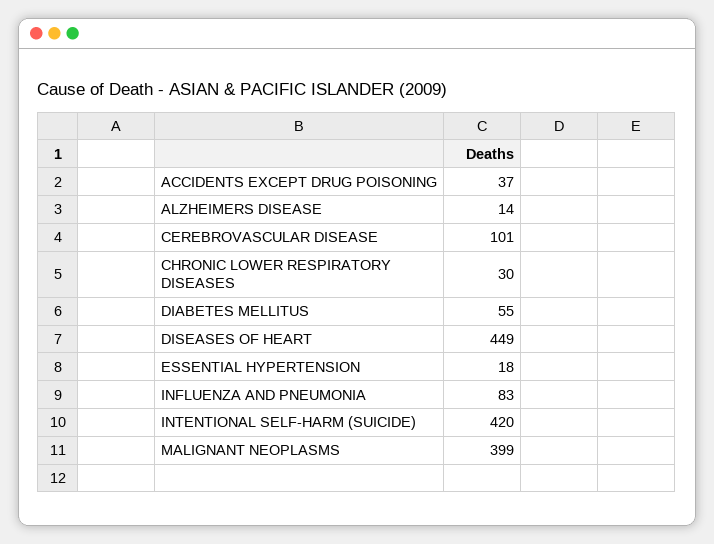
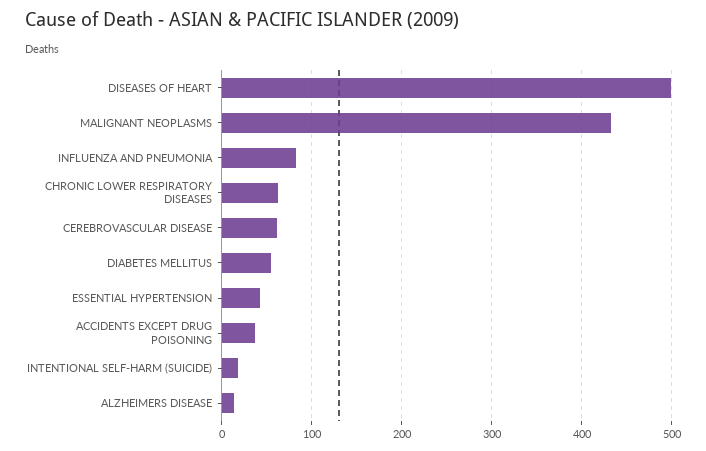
CEREBROVASCULAR DISEASE: 101 -> 60
CHRONIC LOWER RESPIRATORY DISEASES: 30 -> 60
DISEASES OF HEART: 449 -> 500
ESSENTIAL HYPERTENSION: 18 -> 40
INTENTIONAL SELF-HARM (SUICIDE): 420 -> 20
MALIGNANT NEOPLASMS: 399 -> 430

